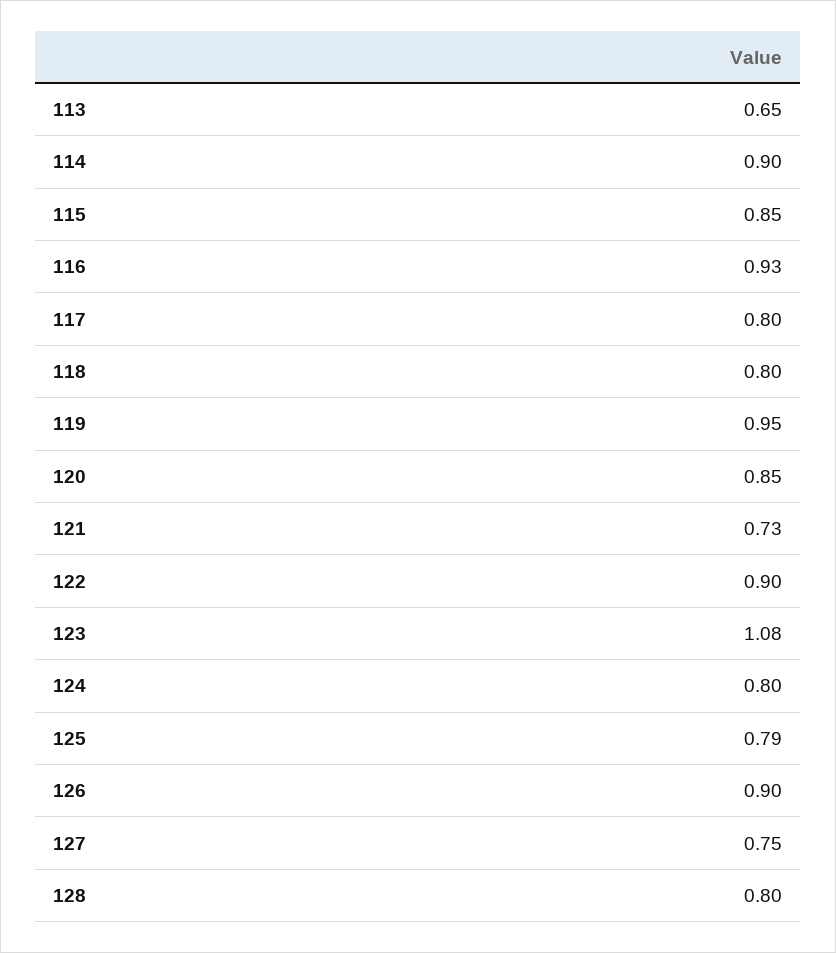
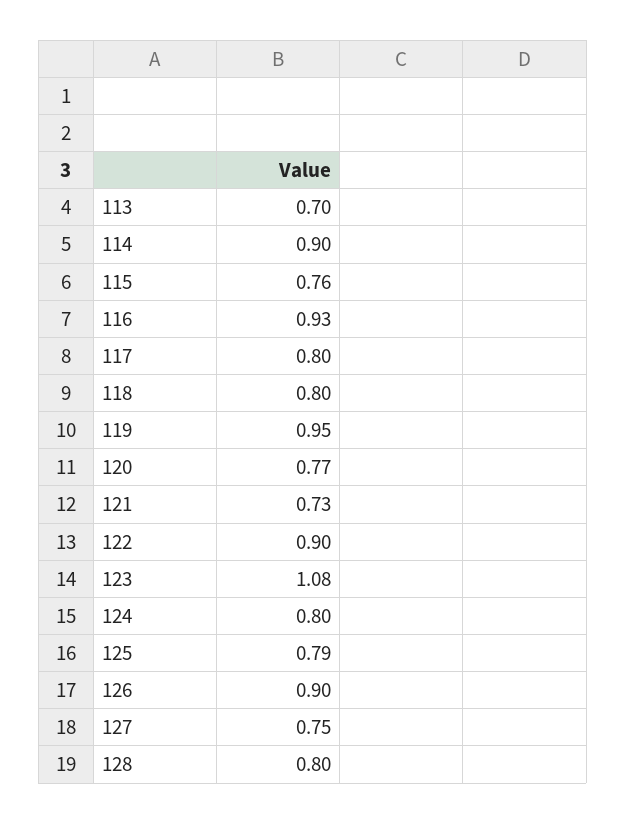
113: 0.65 -> 0.7
115: 0.85 -> 0.76
120: 0.85 -> 0.77

